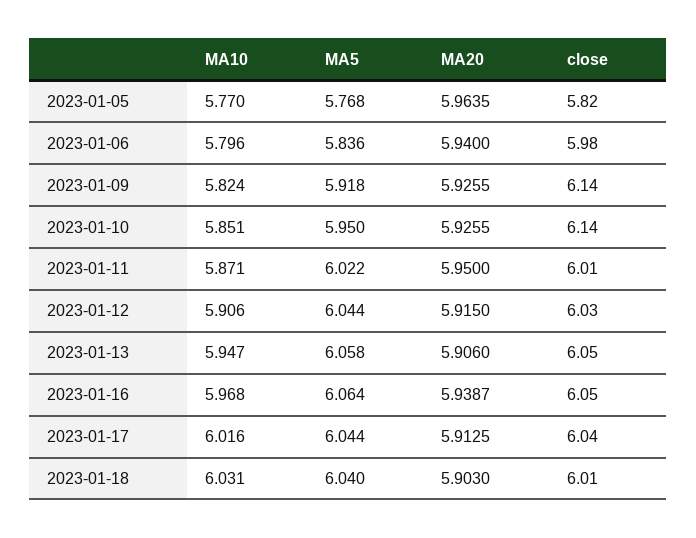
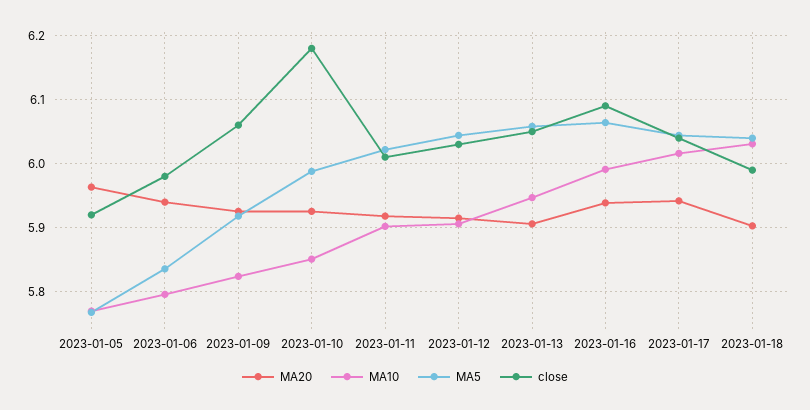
close, 2023-01-05: 5.82 -> 5.92
close, 2023-01-09: 6.14 -> 6.06
MA5, 2023-01-10: 5.95 -> 5.99
close, 2023-01-10: 6.14 -> 6.18
MA10, 2023-01-11: 5.871 -> 5.9
MA20, 2023-01-11: 5.95 -> 5.92
MA10, 2023-01-16: 5.968 -> 5.99
close, 2023-01-16: 6.05 -> 6.09
MA20, 2023-01-17: 5.9125 -> 5.94
close, 2023-01-18: 6.01 -> 5.99

